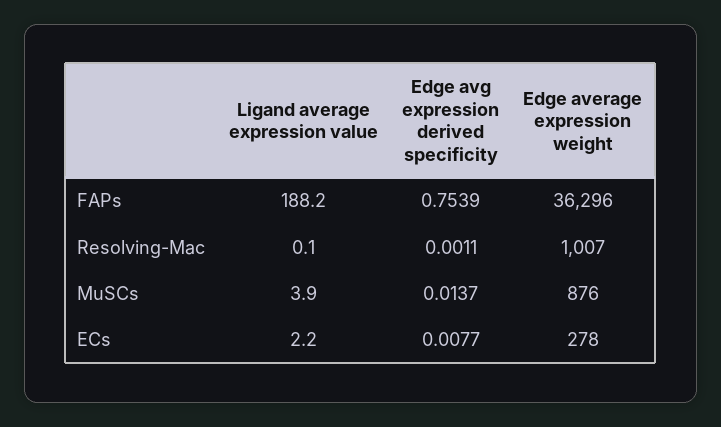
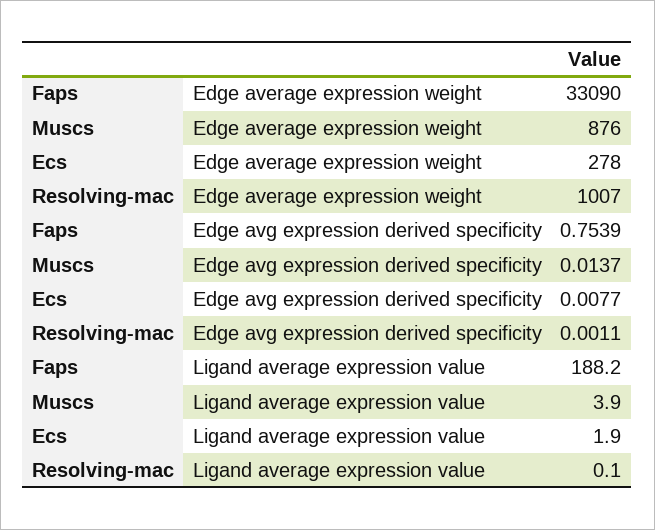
Edge average expression weight, FAPs: 36296 -> 33090
Ligand average expression value, ECs: 2.2 -> 1.9

